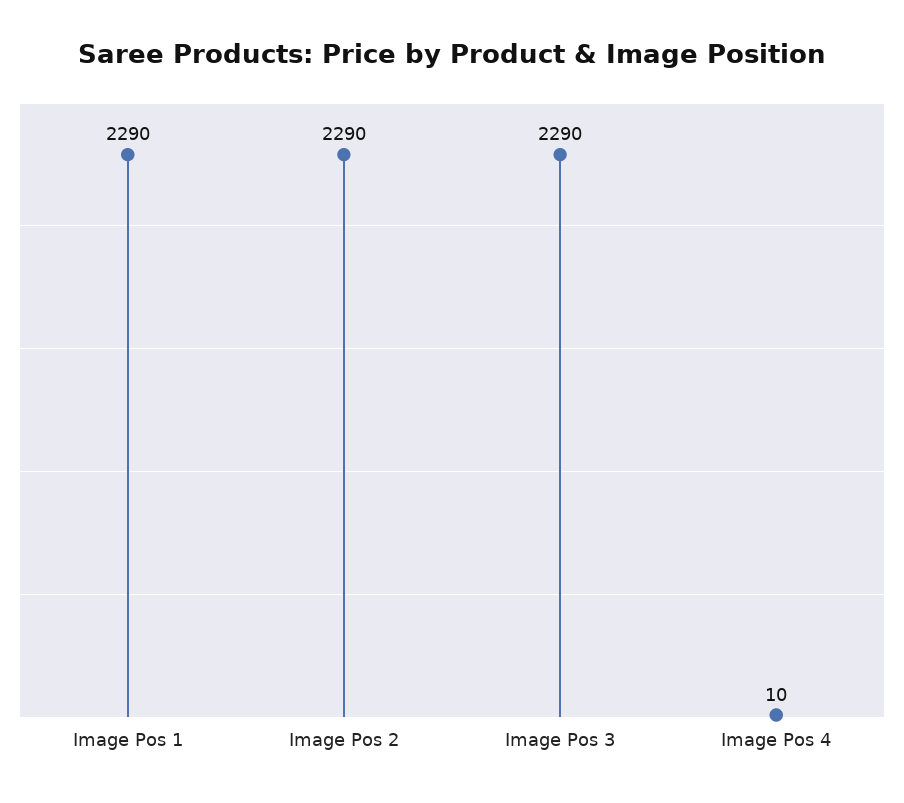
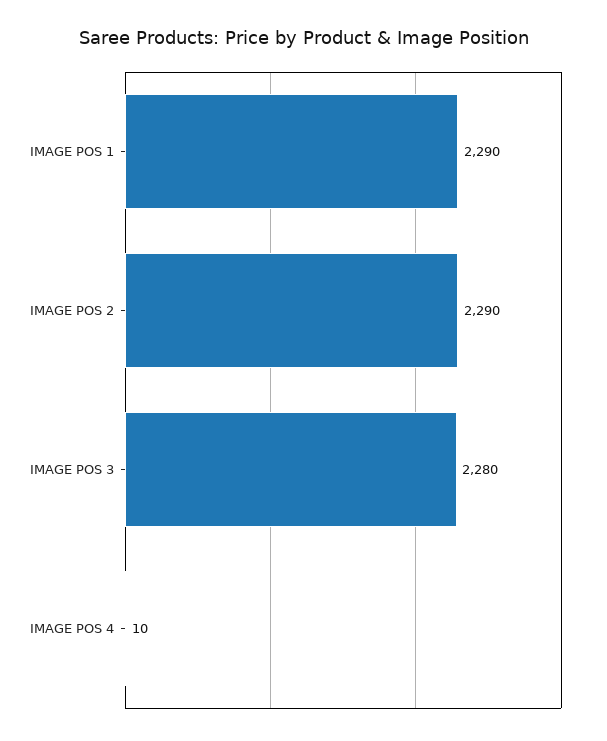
Image Pos 3: 2290 -> 2280

